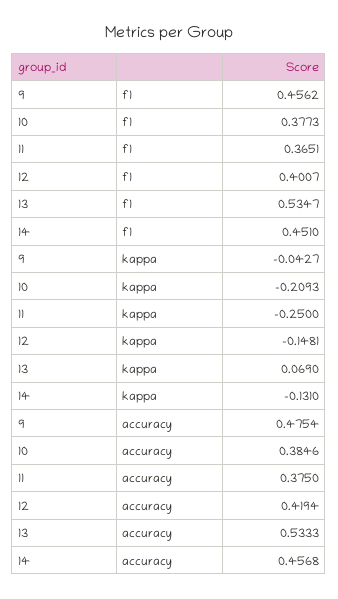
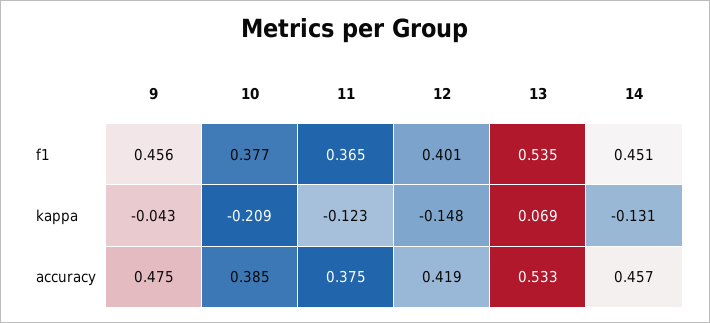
11, kappa: -0.25 -> -0.123

